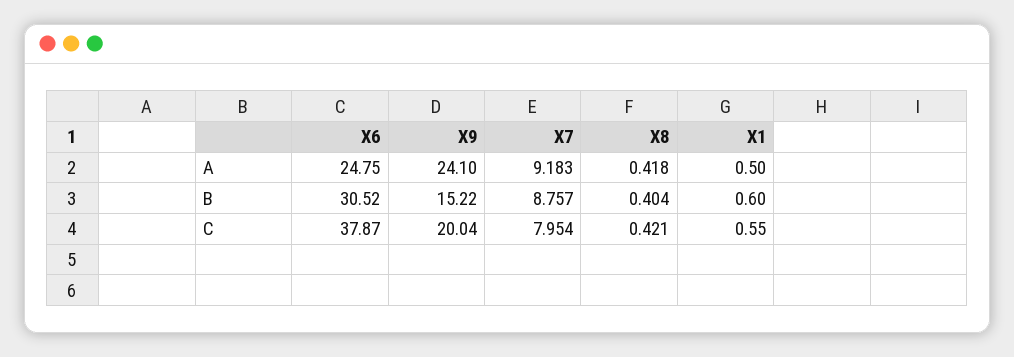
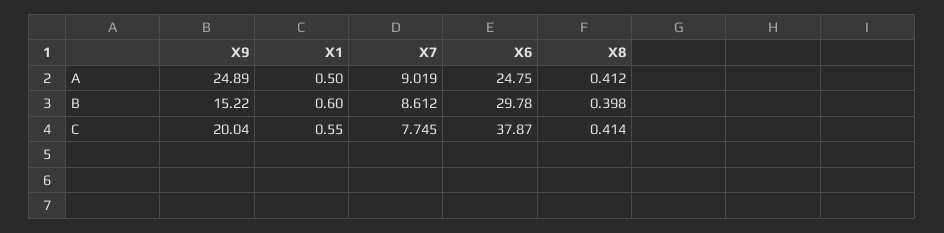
X9, A: 24.1 -> 24.89
X7, A: 9.183 -> 9.019
X8, A: 0.418 -> 0.412
X6, B: 30.52 -> 29.78
X7, B: 8.757 -> 8.612
X8, B: 0.404 -> 0.398
X7, C: 7.954 -> 7.745
X8, C: 0.421 -> 0.414

